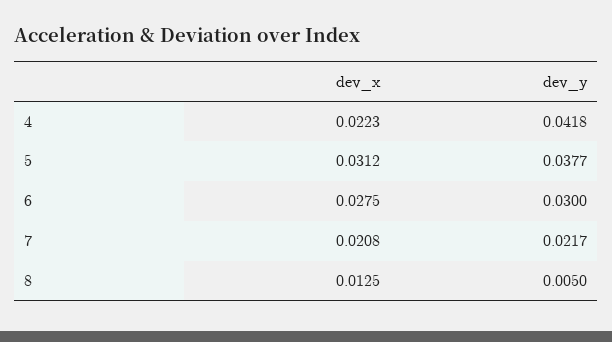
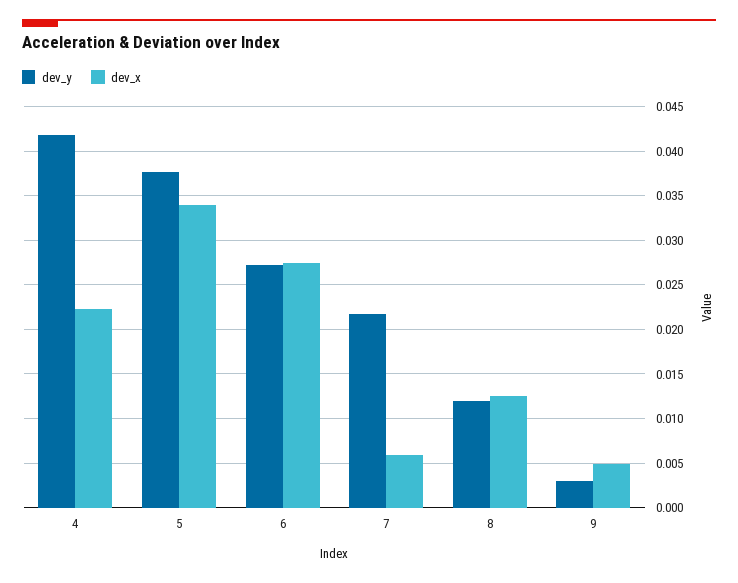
dev_x, 5: 0.0312 -> 0.034
dev_y, 6: 0.03 -> 0.027
dev_x, 7: 0.0208 -> 0.006
dev_y, 8: 0.005 -> 0.012
dev_y, 9: none -> 0.003
dev_x, 9: none -> 0.005

